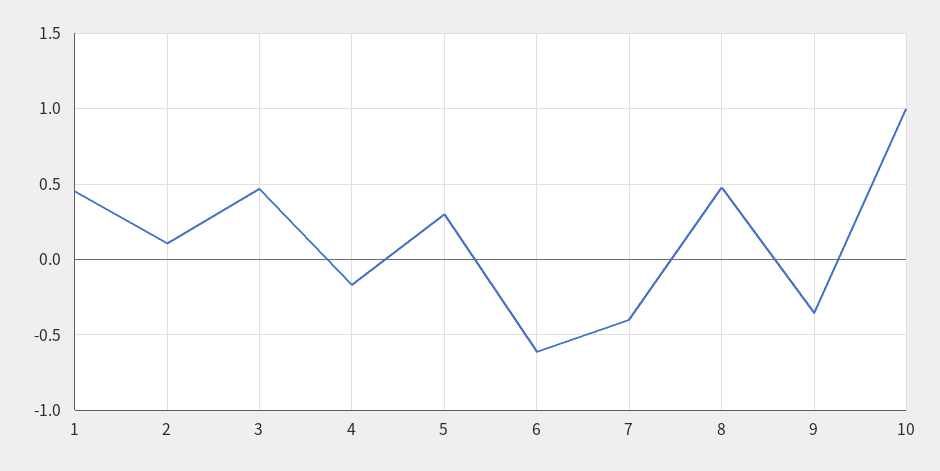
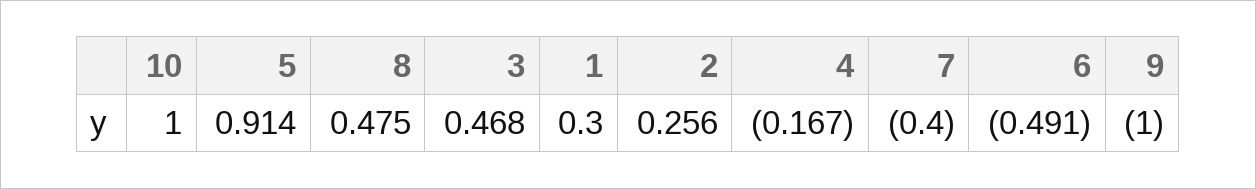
1: 0.45 -> 0.3
2: 0.1 -> 0.256
5: 0.3 -> 0.914
6: -0.6 -> -0.491
9: -0.35 -> -1

